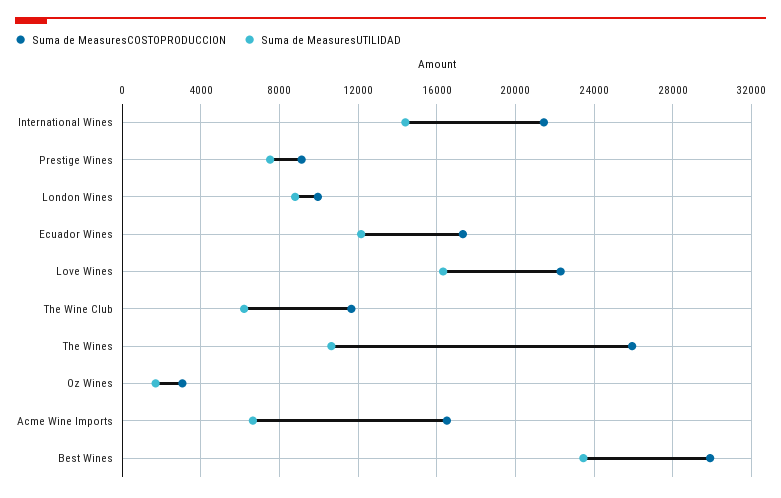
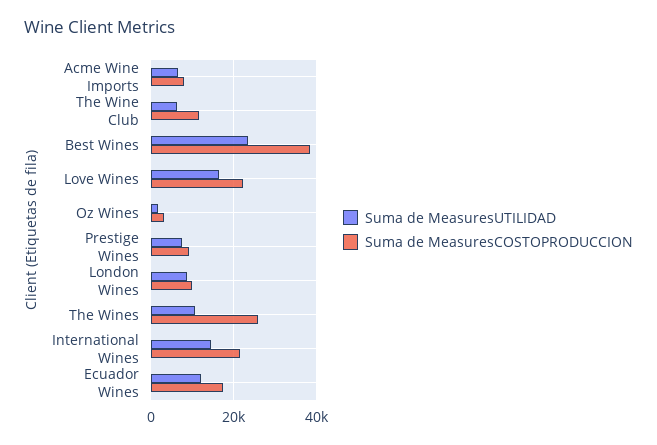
Suma de MeasuresCOSTOPRODUCCION, Acme Wine Imports: 16500 -> 8000
Suma de MeasuresCOSTOPRODUCCION, Best Wines: 30000 -> 38000

